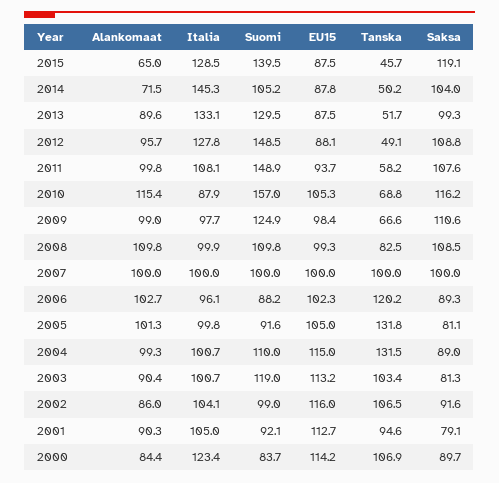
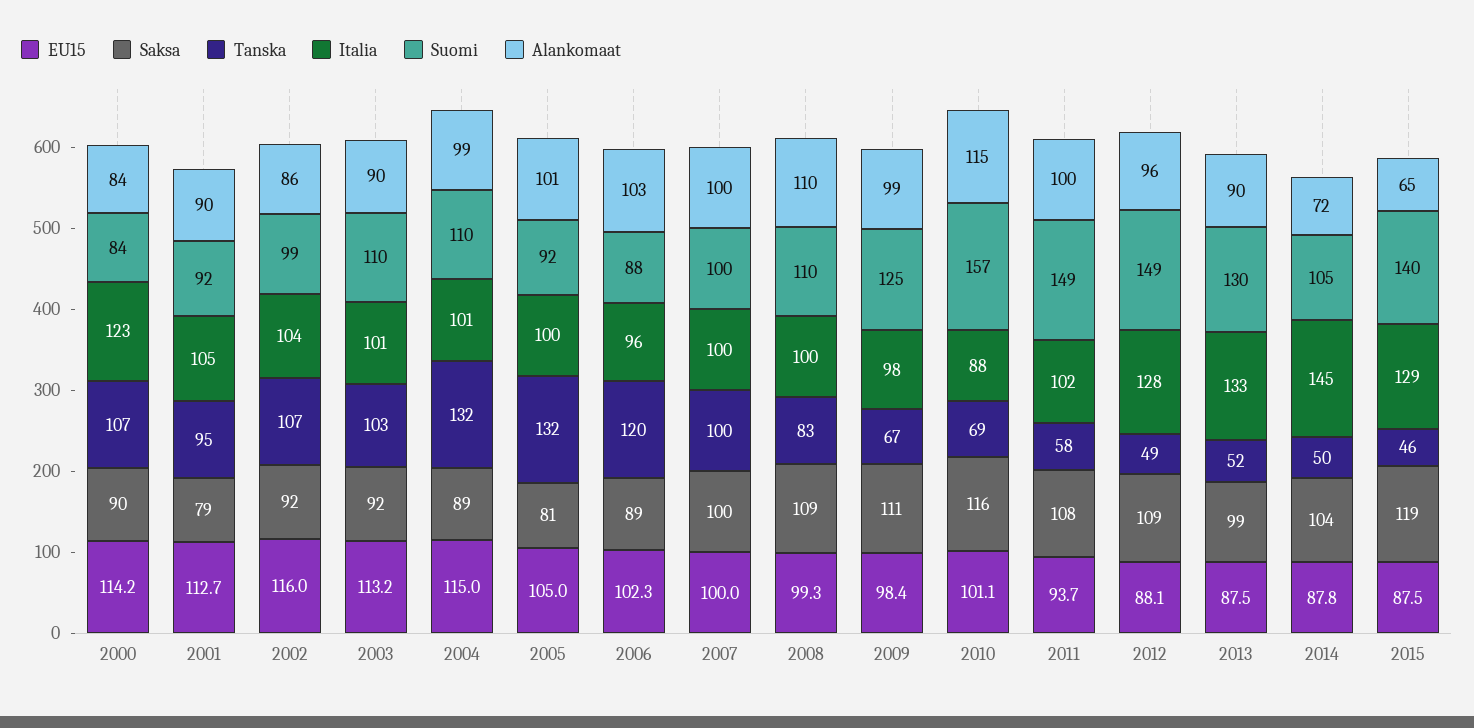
Italia, 2011: 108.1 -> 102
EU15, 2010: 105.3 -> 101.1
Suomi, 2003: 119 -> 110
Saksa, 2003: 81.3 -> 92

